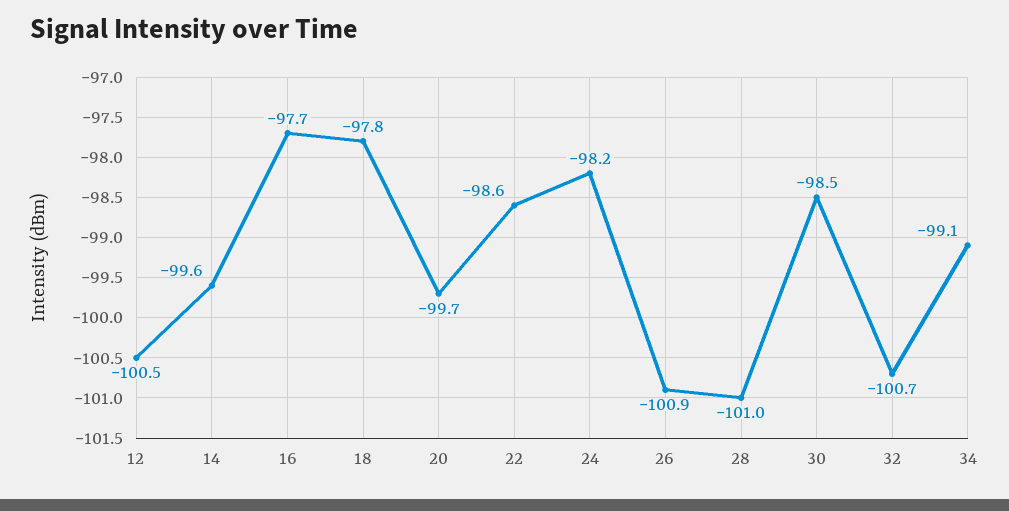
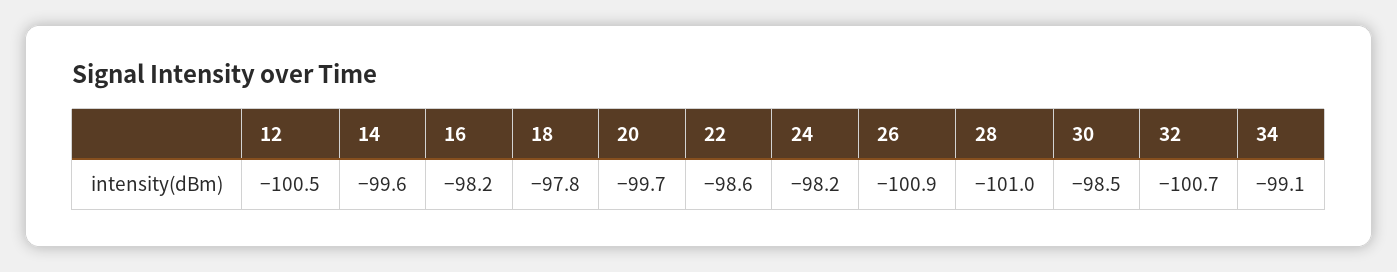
16: -97.7 -> -98.2

